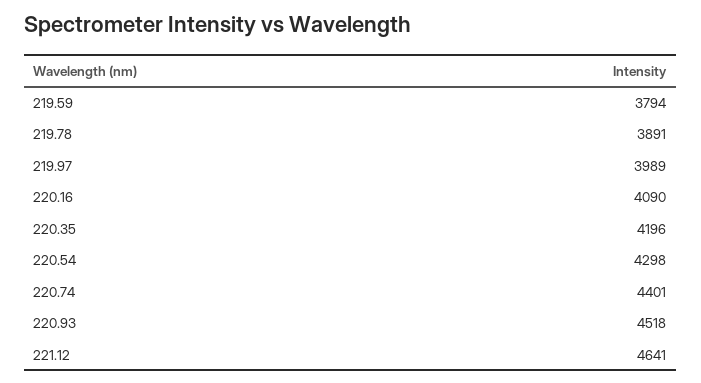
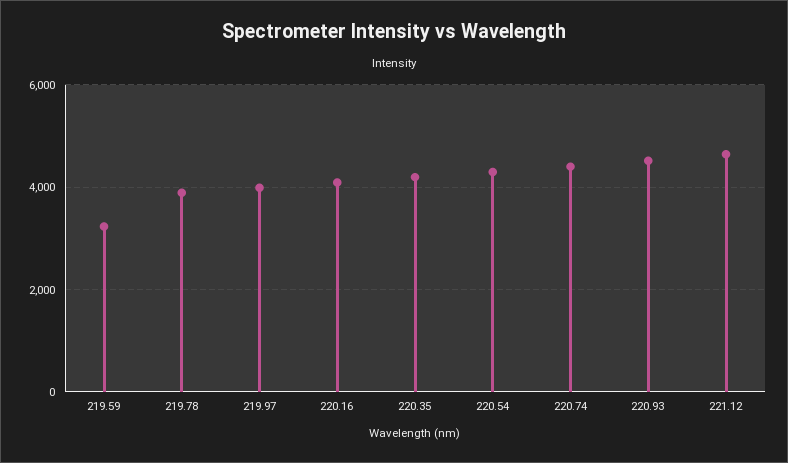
219.59: 3794 -> 3200

